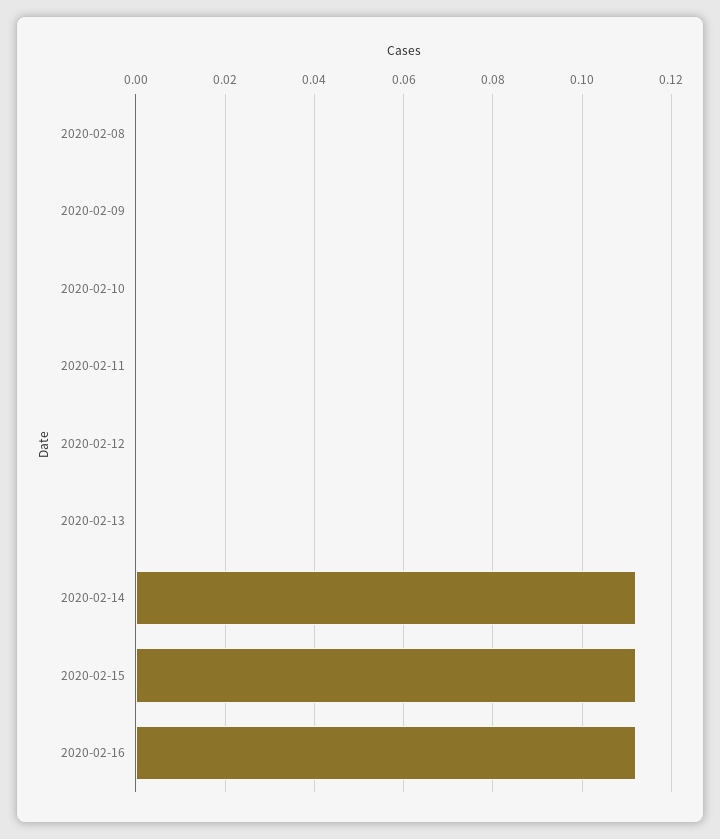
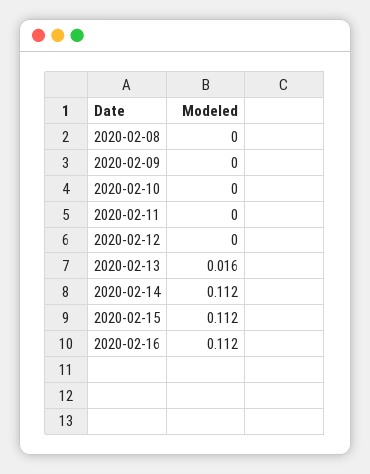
2020-02-13: 0 -> 0.016

